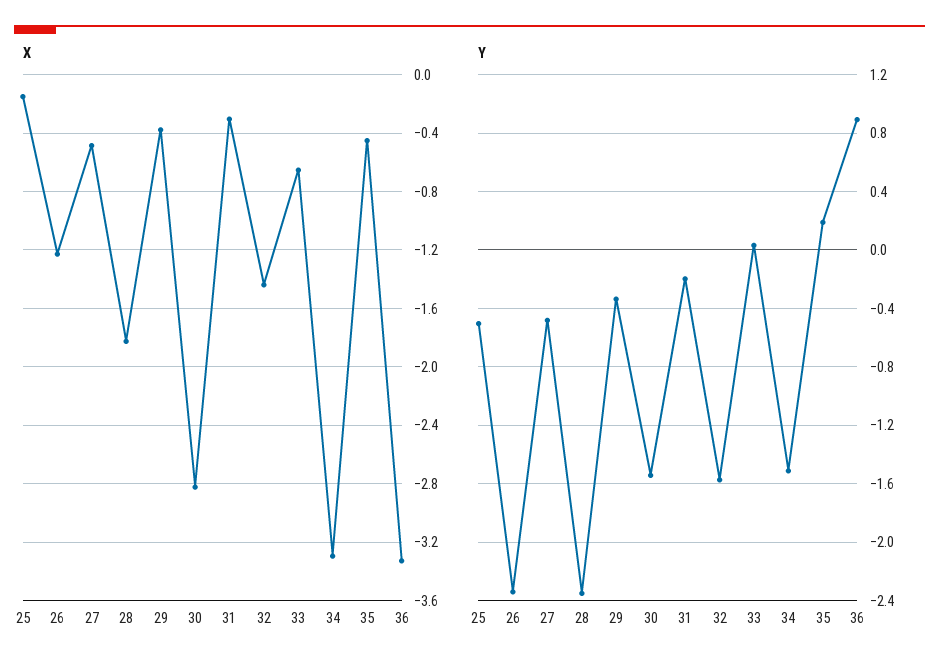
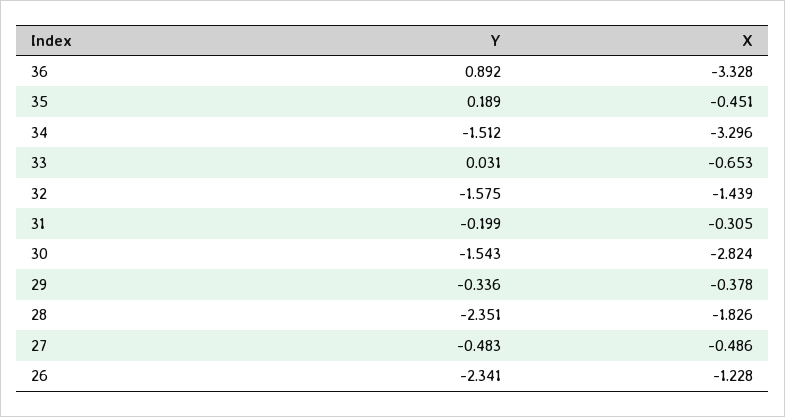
X, 25: -0.15 -> none
Y, 25: -0.5 -> none

